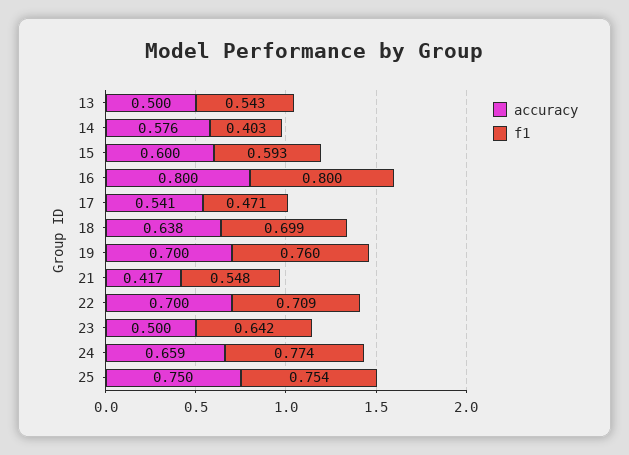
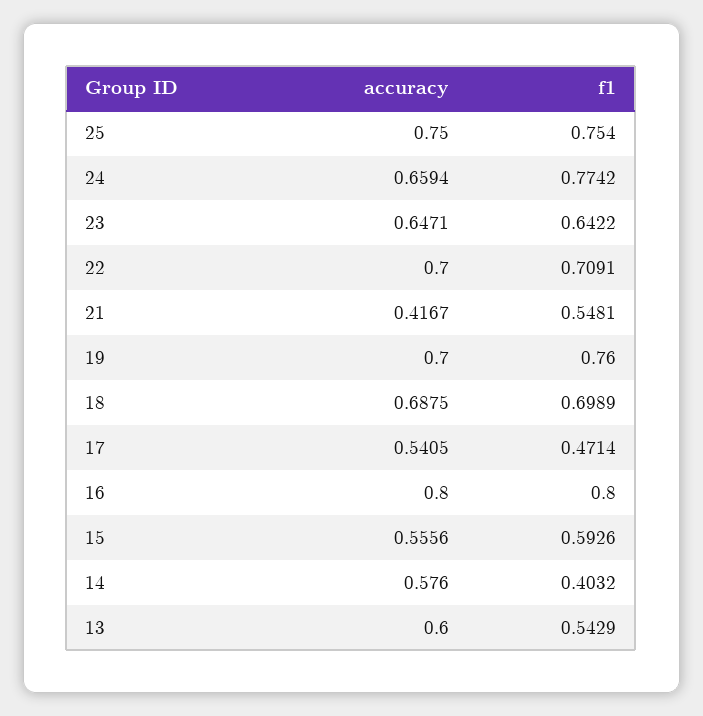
accuracy, 13: 0.5 -> 0.6
accuracy, 15: 0.6 -> 0.5556
accuracy, 18: 0.638 -> 0.6875
accuracy, 23: 0.5 -> 0.6471

